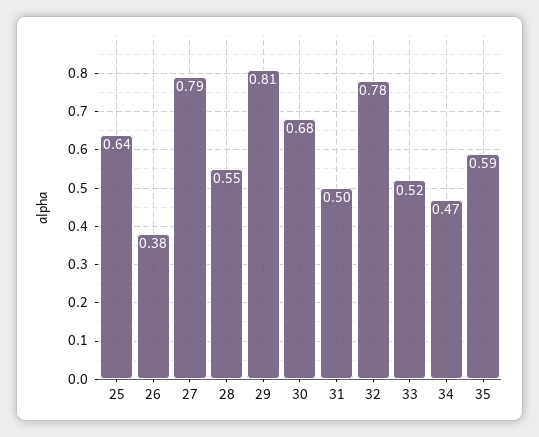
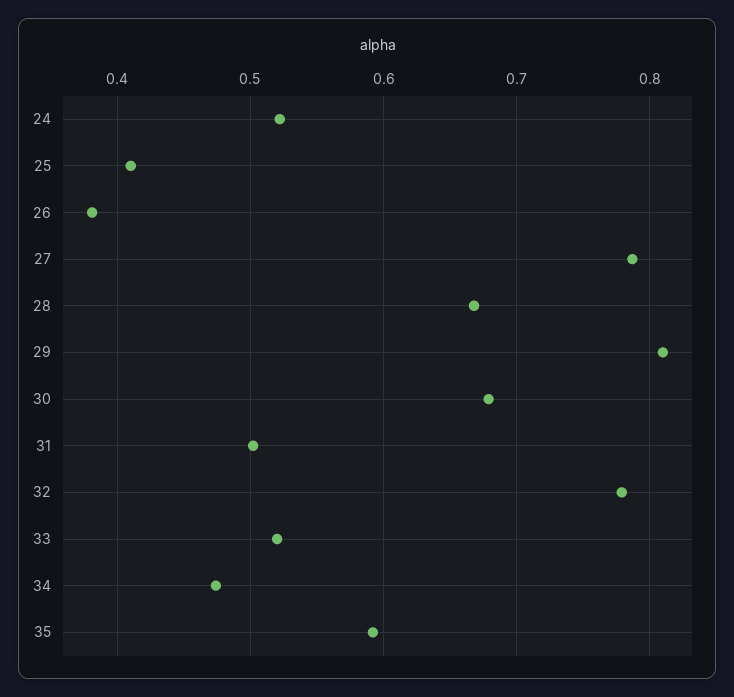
25: 0.64 -> 0.41
28: 0.55 -> 0.67
24: none -> 0.52

